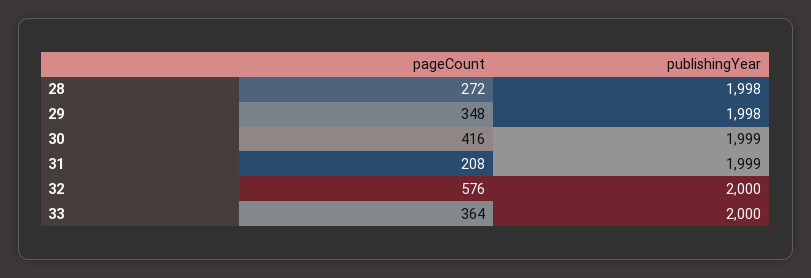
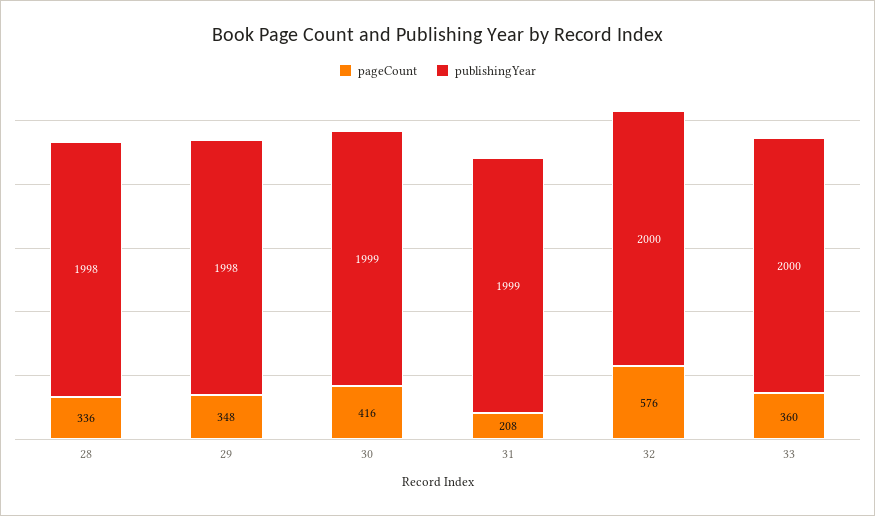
pageCount, 28: 272 -> 336
pageCount, 33: 364 -> 360

